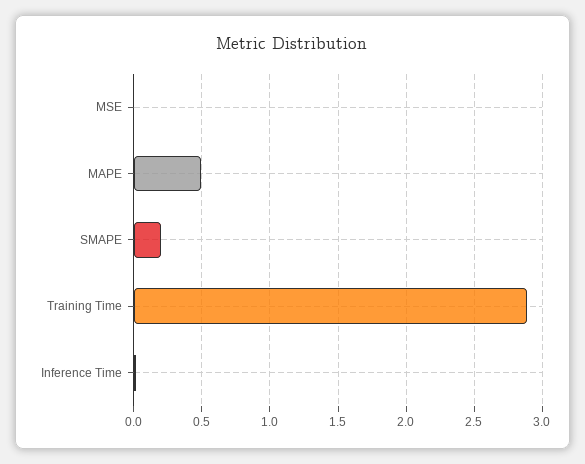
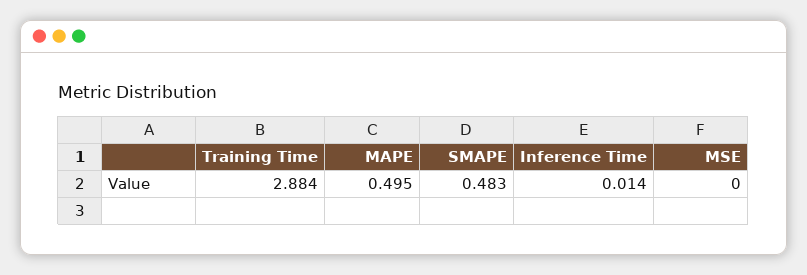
SMAPE: 0.2 -> 0.483

